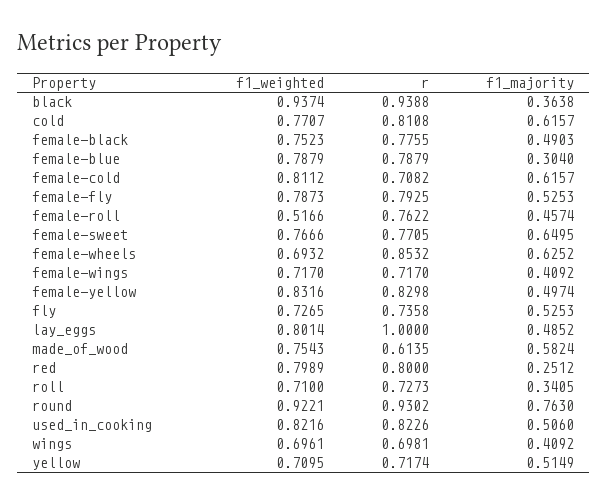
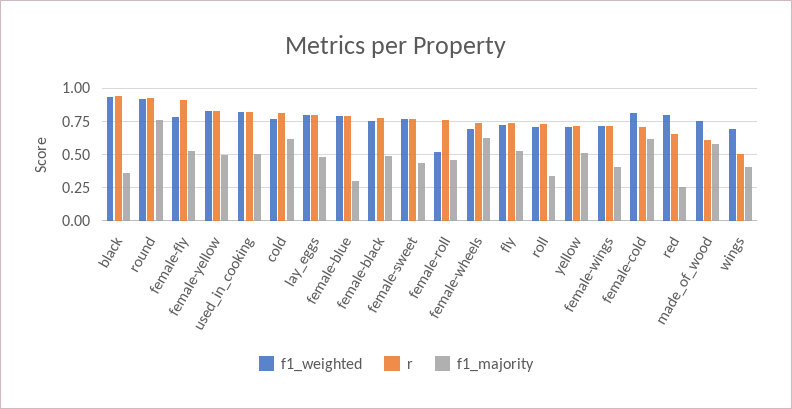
r, female-fly: 0.7925 -> 0.9
f1_majority, female-sweet: 0.6495 -> 0.45
r, female-wheels: 0.8532 -> 0.75
r, lay_eggs: 1 -> 0.8
r, red: 0.8 -> 0.65
r, wings: 0.6981 -> 0.5

